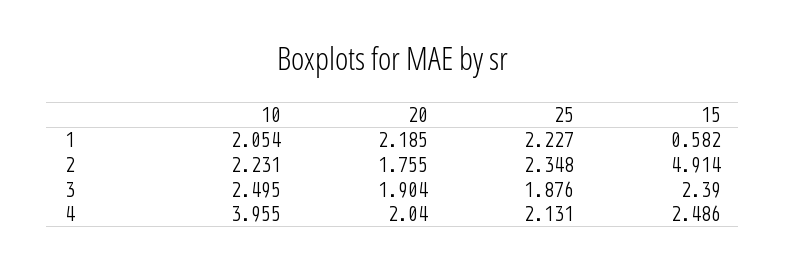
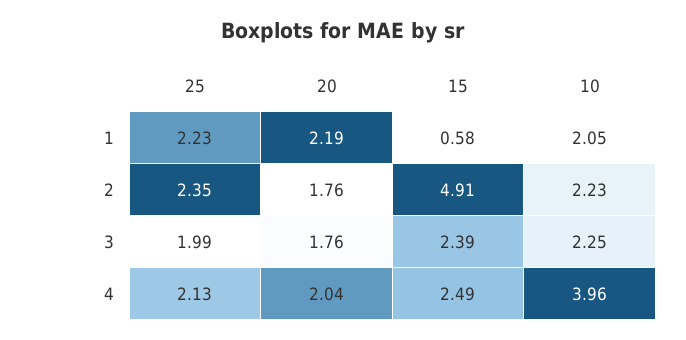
10, 3: 2.495 -> 2.25
20, 3: 1.904 -> 1.76
25, 3: 1.876 -> 1.99

